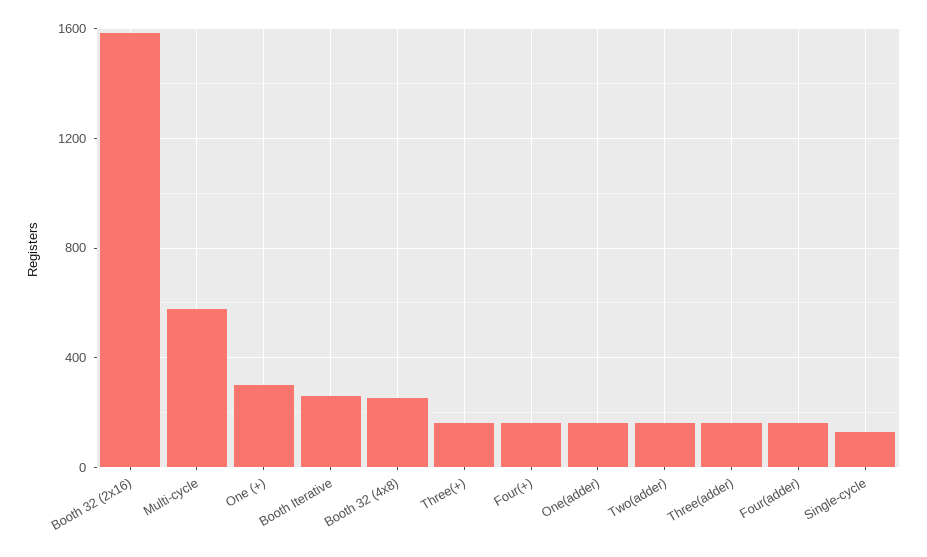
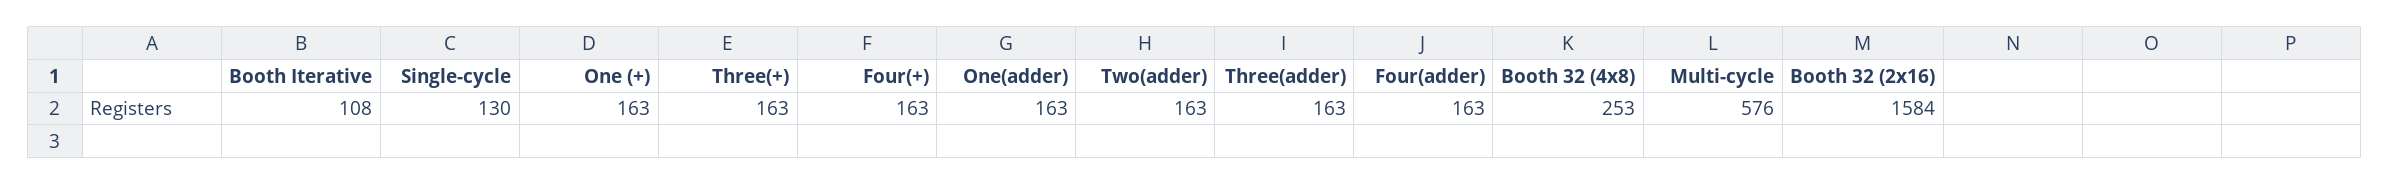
One (+): 300 -> 163
Booth Iterative: 250 -> 108

